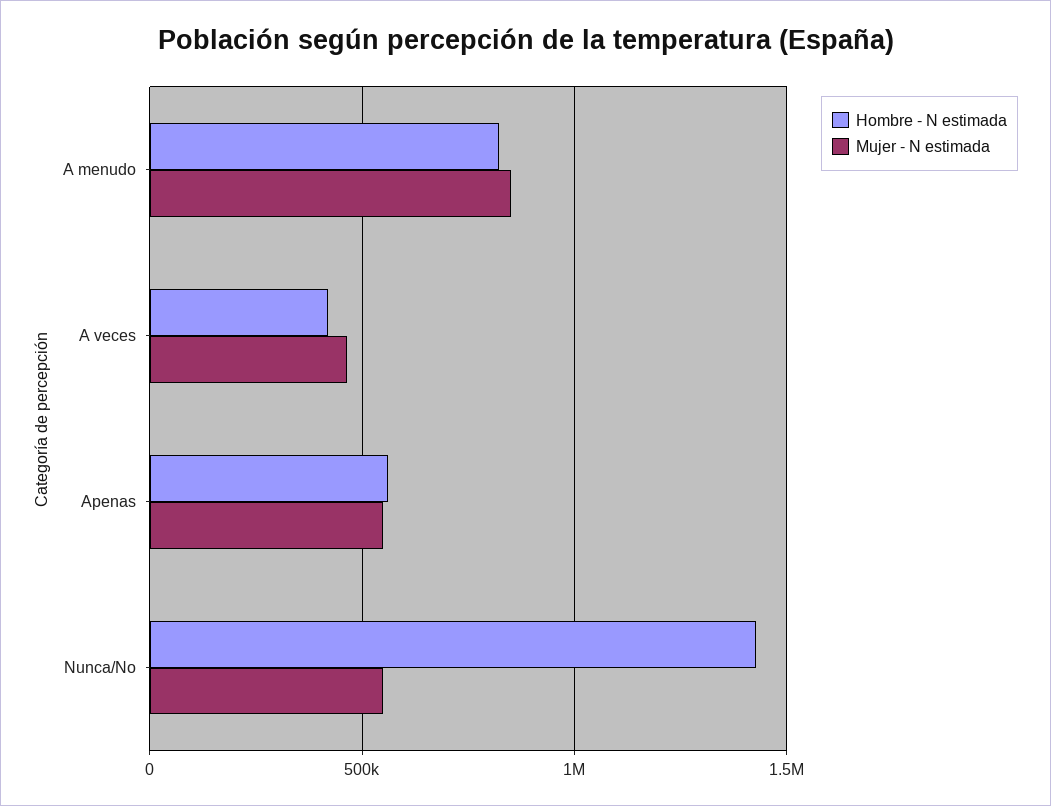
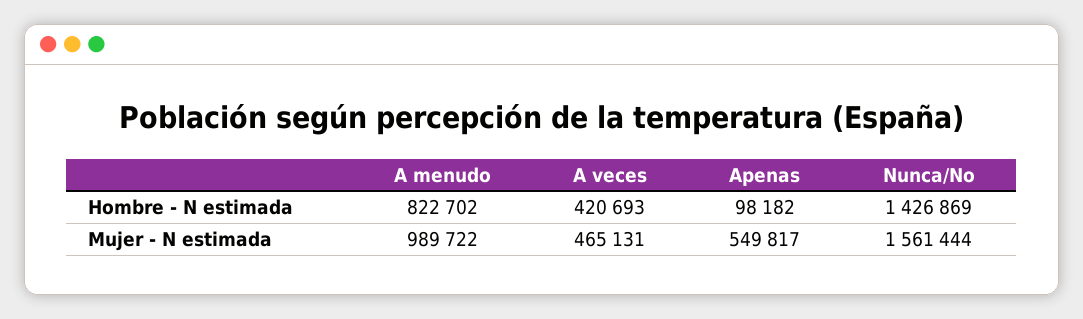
Mujer - N estimada, A menudo: 850000 -> 989722
Hombre - N estimada, Apenas: 550000 -> 98182
Mujer - N estimada, Nunca/No: 550000 -> 1561444

